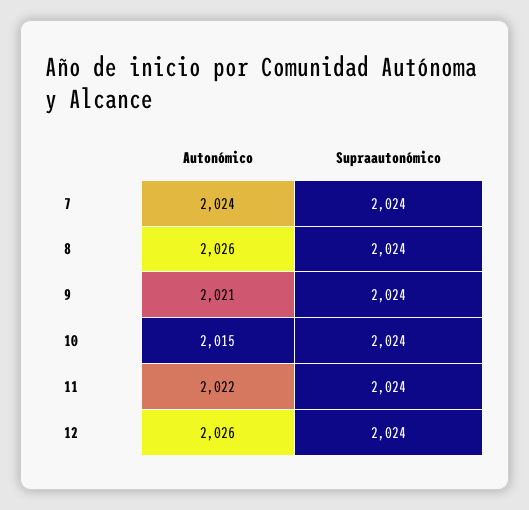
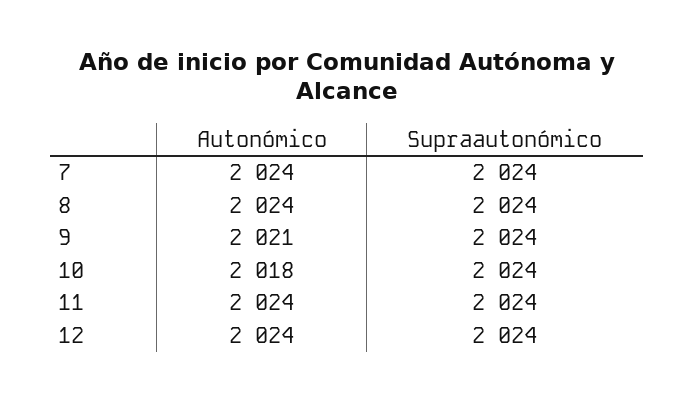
Autonómico, 8: 2026 -> 2024
Autonómico, 10: 2015 -> 2018
Autonómico, 11: 2022 -> 2024
Autonómico, 12: 2026 -> 2024

